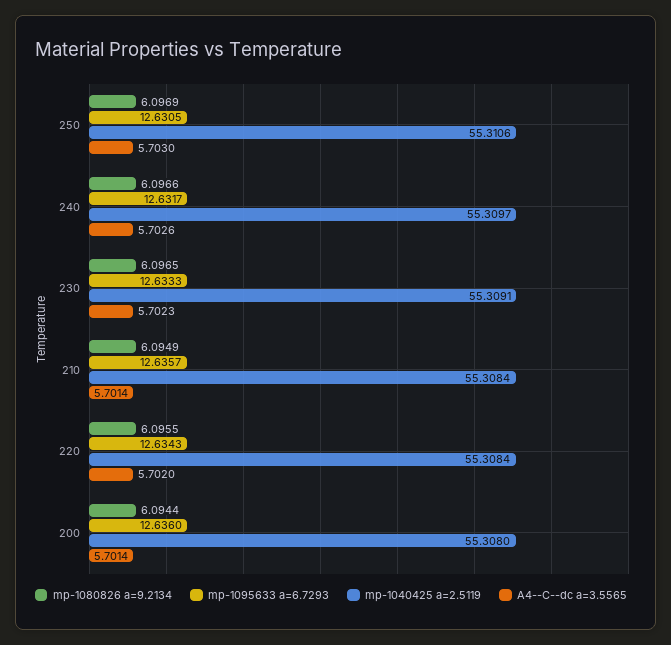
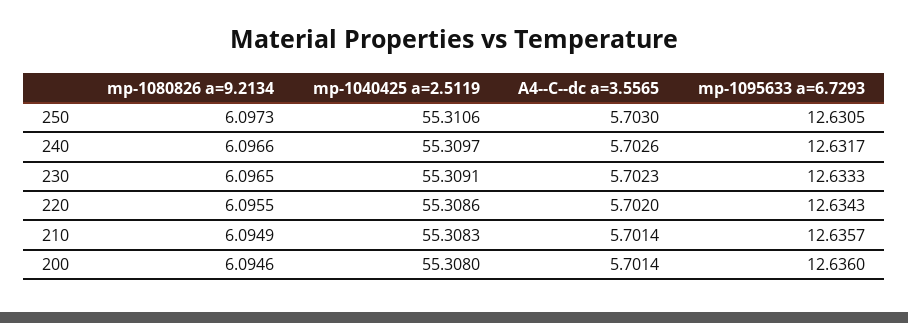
mp-1080826 a=9.2134, 250: 6.0969 -> 6.0973
mp-1040425 a=2.5119, 210: 55.3084 -> 55.3083
mp-1040425 a=2.5119, 220: 55.3084 -> 55.3086
mp-1080826 a=9.2134, 200: 6.0944 -> 6.0946

